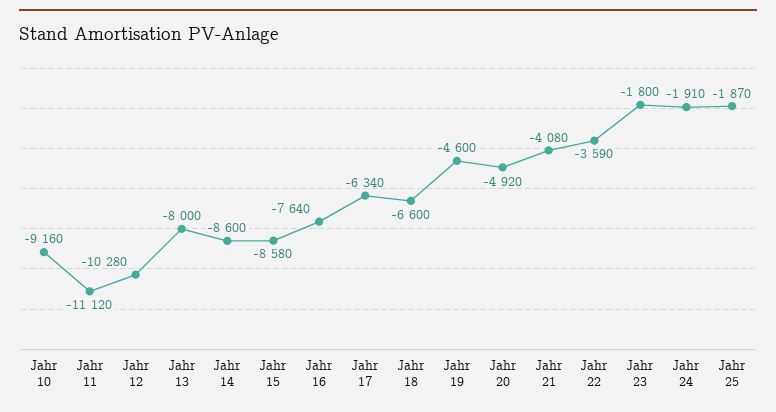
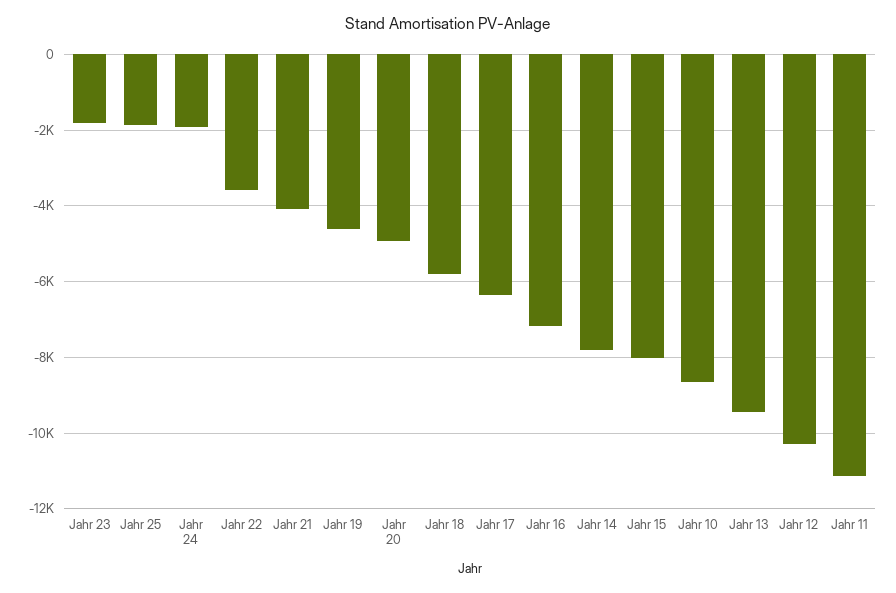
Jahr 10: -9160 -> -8600
Jahr 13: -8000 -> -9400
Jahr 14: -8600 -> -7800
Jahr 15: -8580 -> -8000
Jahr 16: -7640 -> -7200
Jahr 18: -6600 -> -5800

